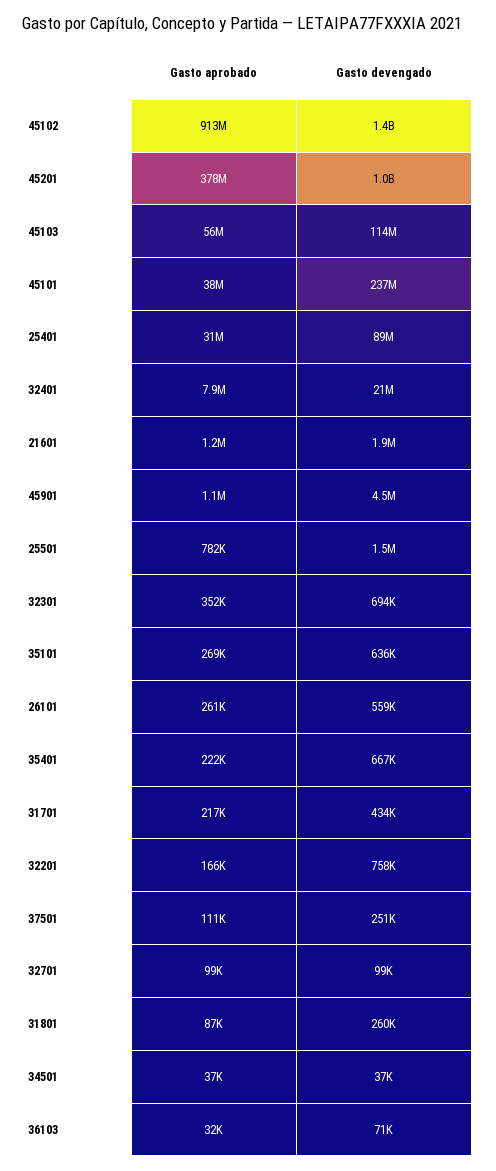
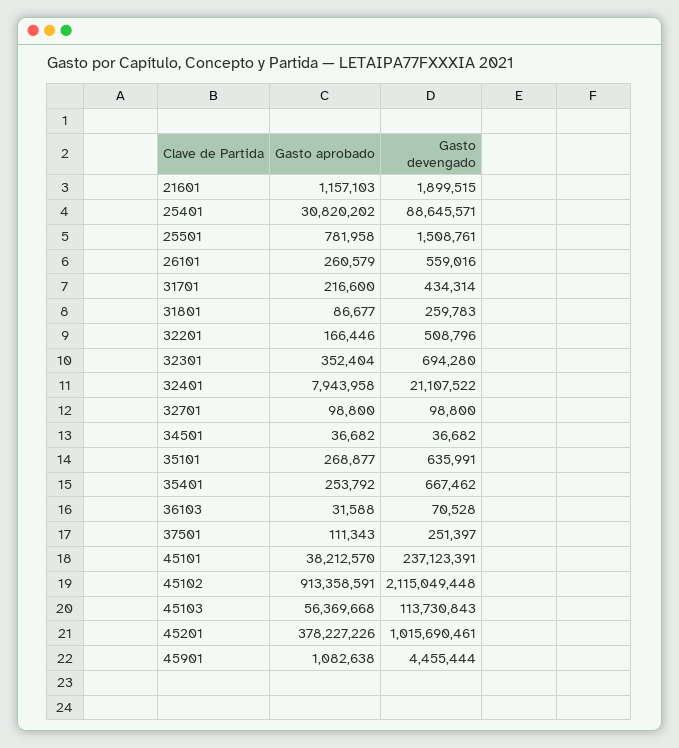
Gasto devengado, 45102: 1400000000 -> 2115049448
Gasto aprobado, 35401: 222000 -> 253792
Gasto devengado, 32201: 758000 -> 508796

